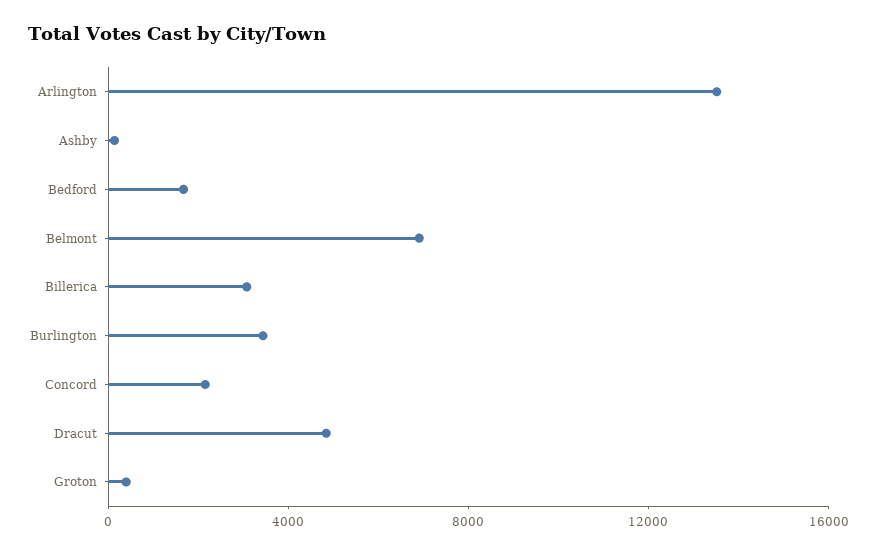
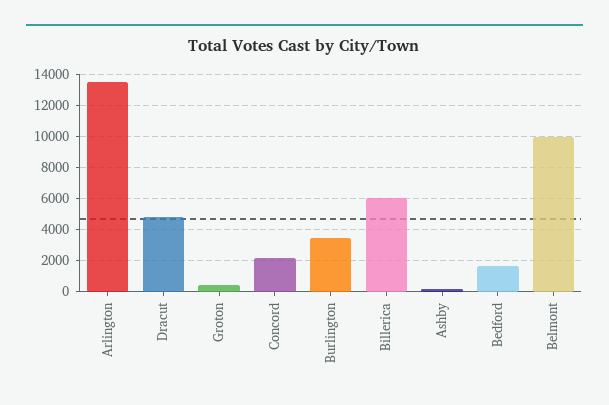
Belmont: 7000 -> 10000
Billerica: 3000 -> 6000

